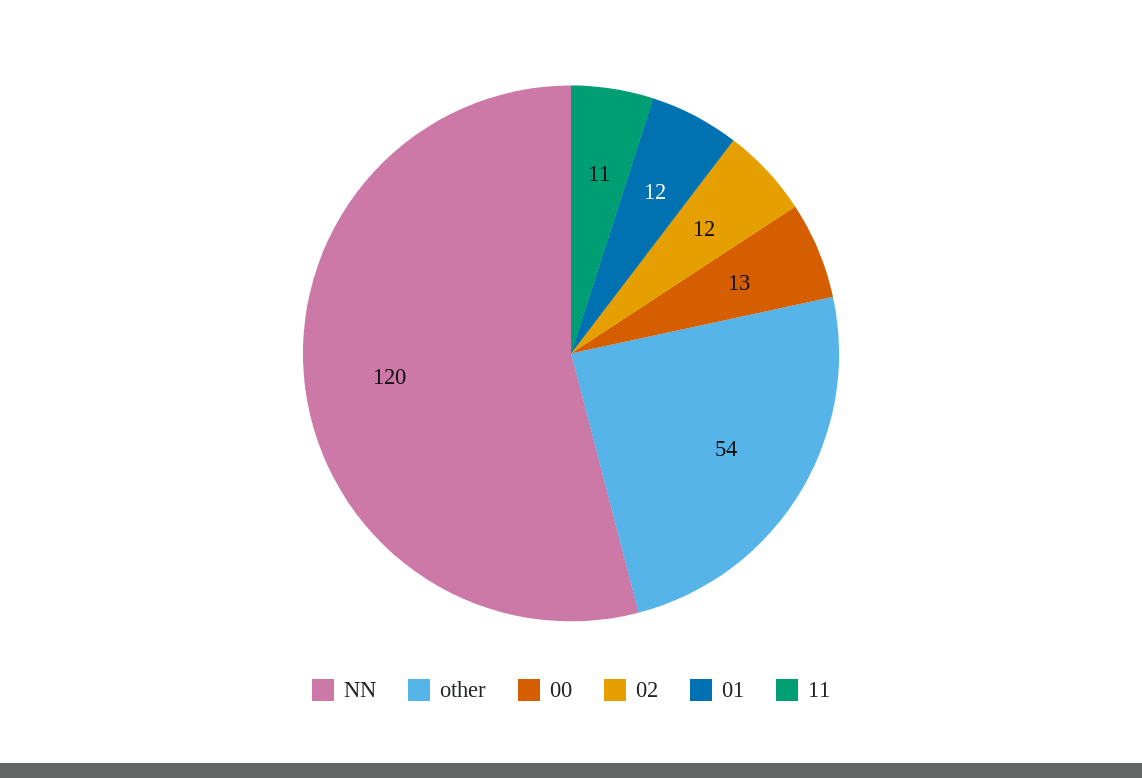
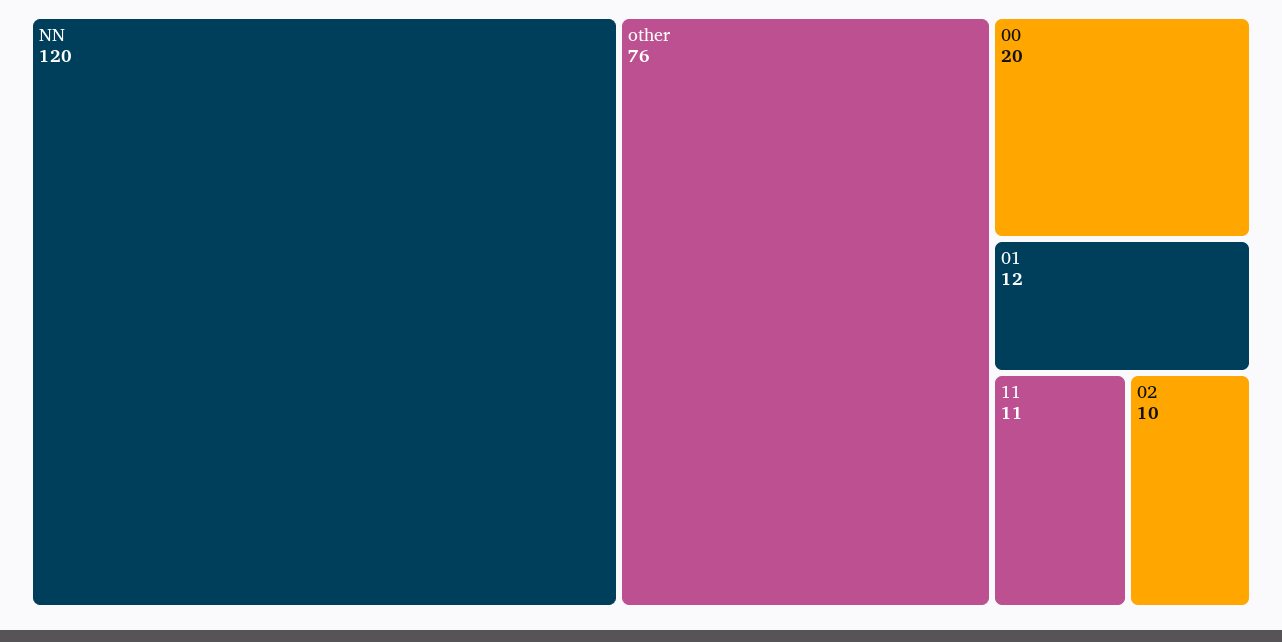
other: 54 -> 76
00: 13 -> 20
02: 12 -> 10

